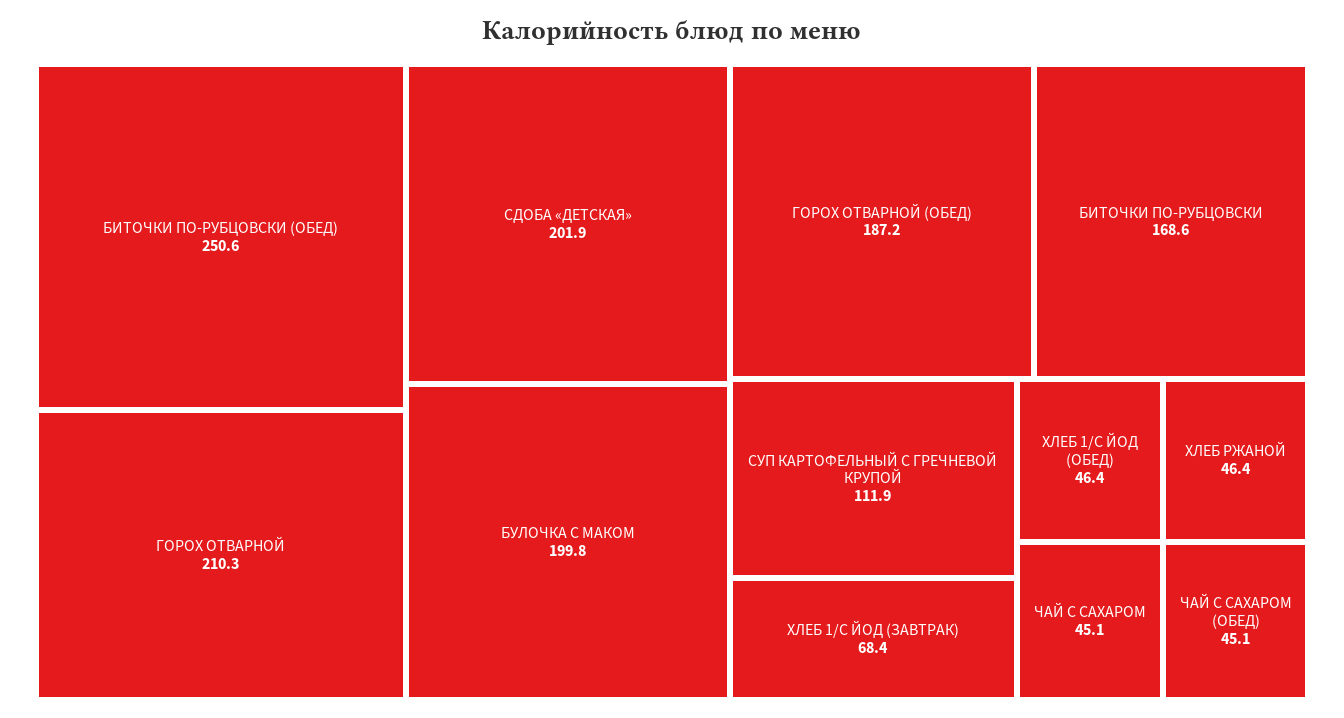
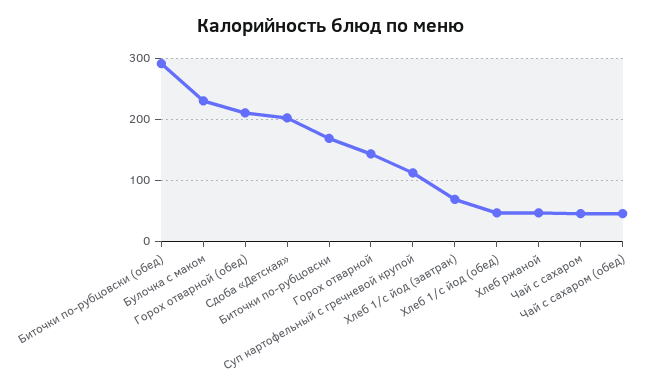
БИТОЧКИ ПО-РУБЦОВСКИ (ОБЕД): 250.6 -> 290
ГОРОХ ОТВАРНОЙ: 210.3 -> 140
БУЛОЧКА С МАКОМ: 199.8 -> 230
ГОРОХ ОТВАРНОЙ (ОБЕД): 187.2 -> 210

